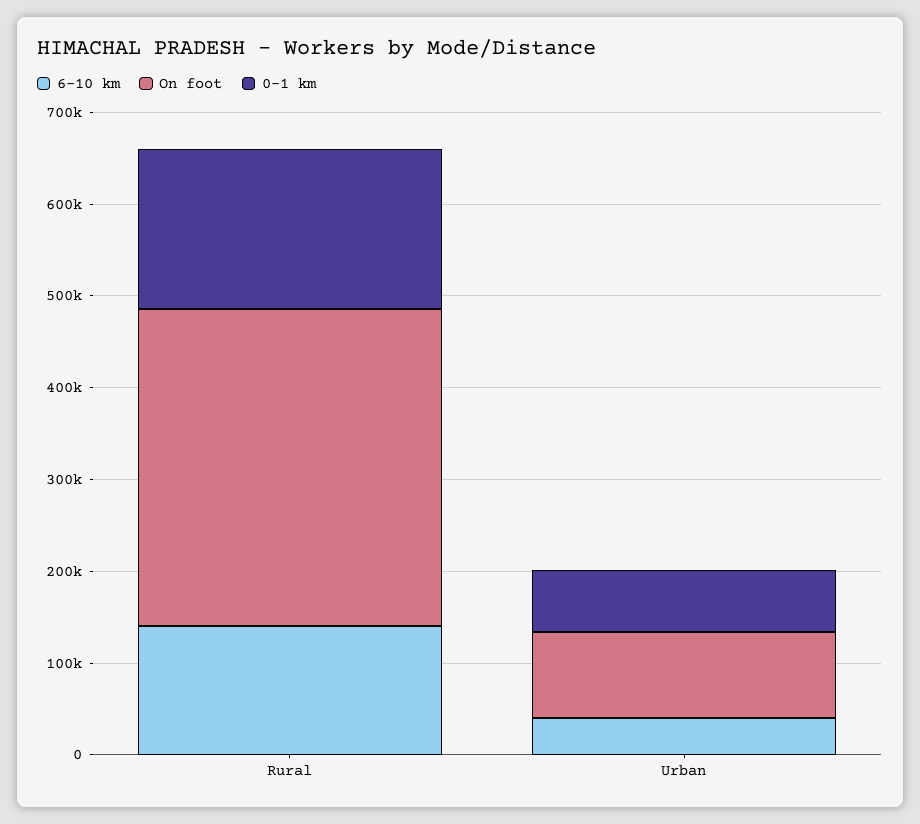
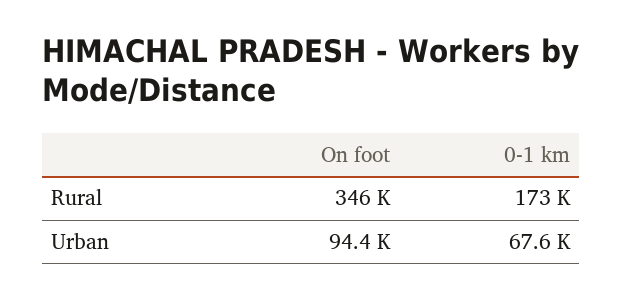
6-10 km, Rural: 140000 -> none
6-10 km, Urban: 40000 -> none

